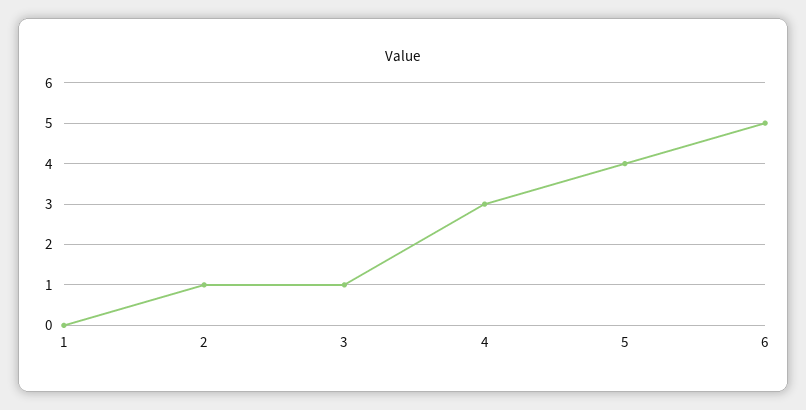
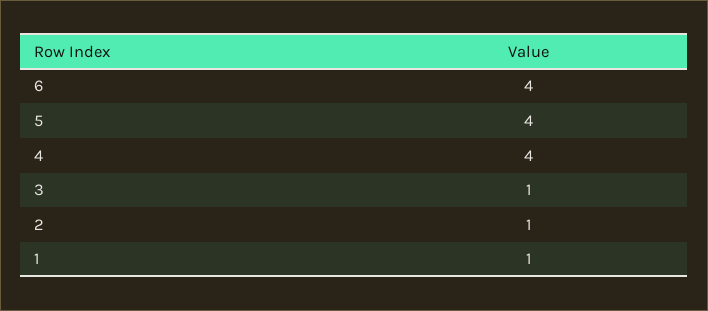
1: 0 -> 1
4: 3 -> 4
6: 5 -> 4

